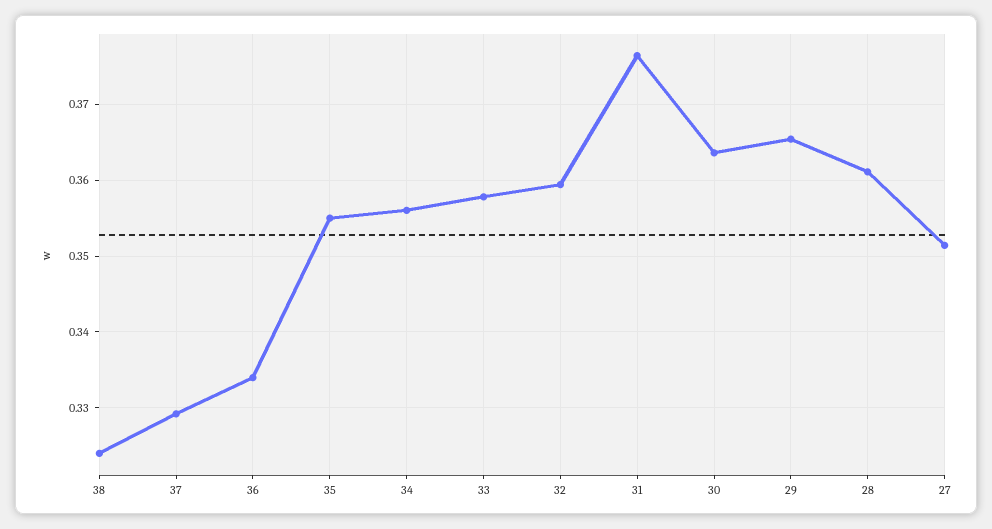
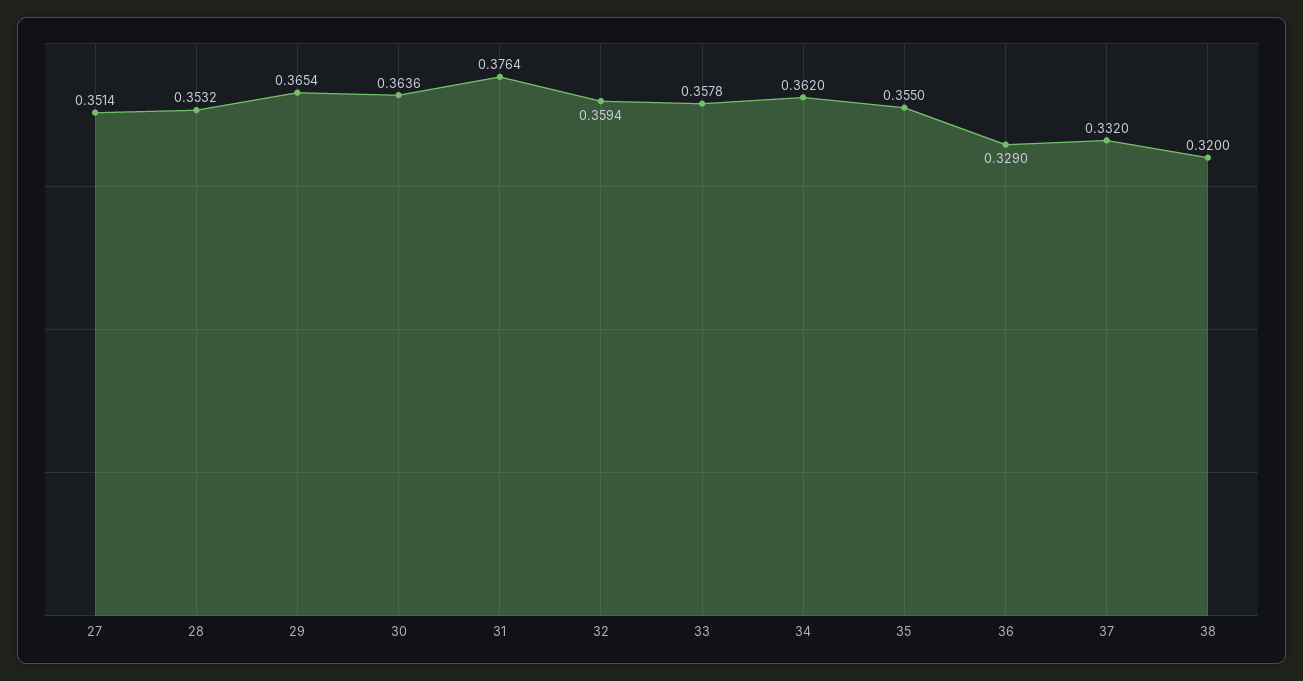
38: 0.324 -> 0.32
37: 0.329 -> 0.332
36: 0.334 -> 0.329
34: 0.356 -> 0.362
28: 0.361 -> 0.3532

